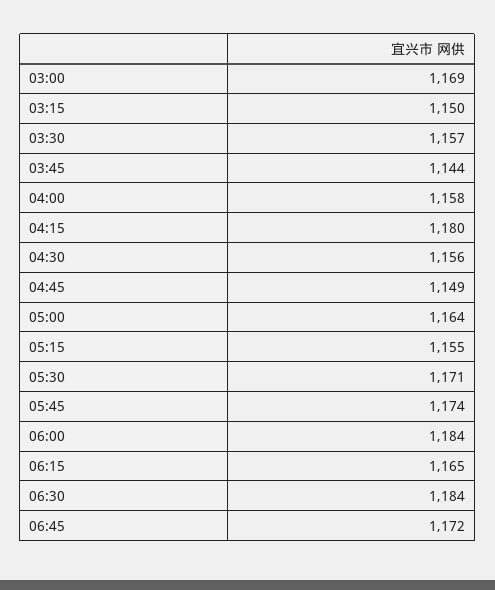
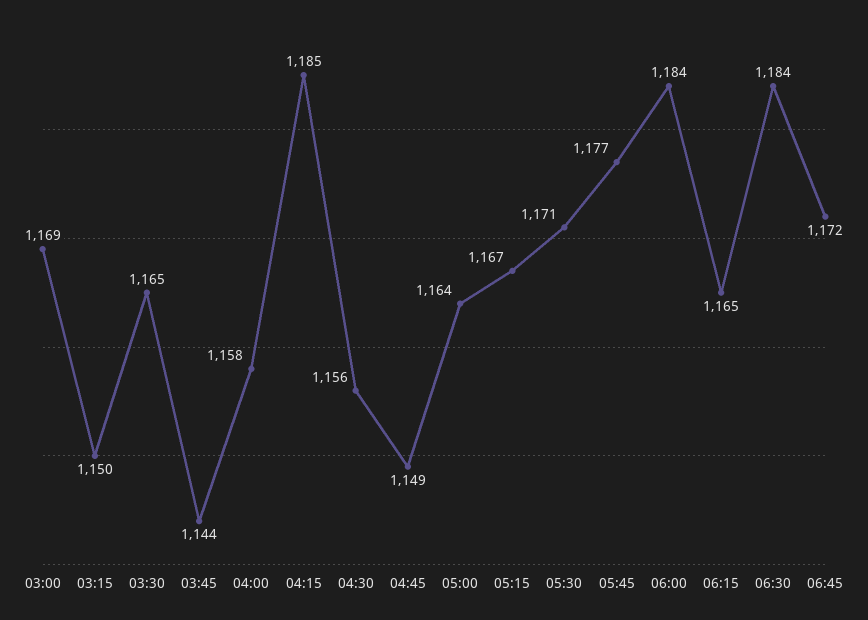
03:30: 1157 -> 1165
04:15: 1180 -> 1185
05:15: 1155 -> 1167
05:45: 1174 -> 1177

